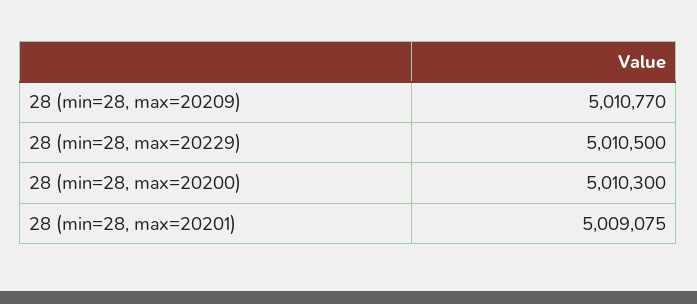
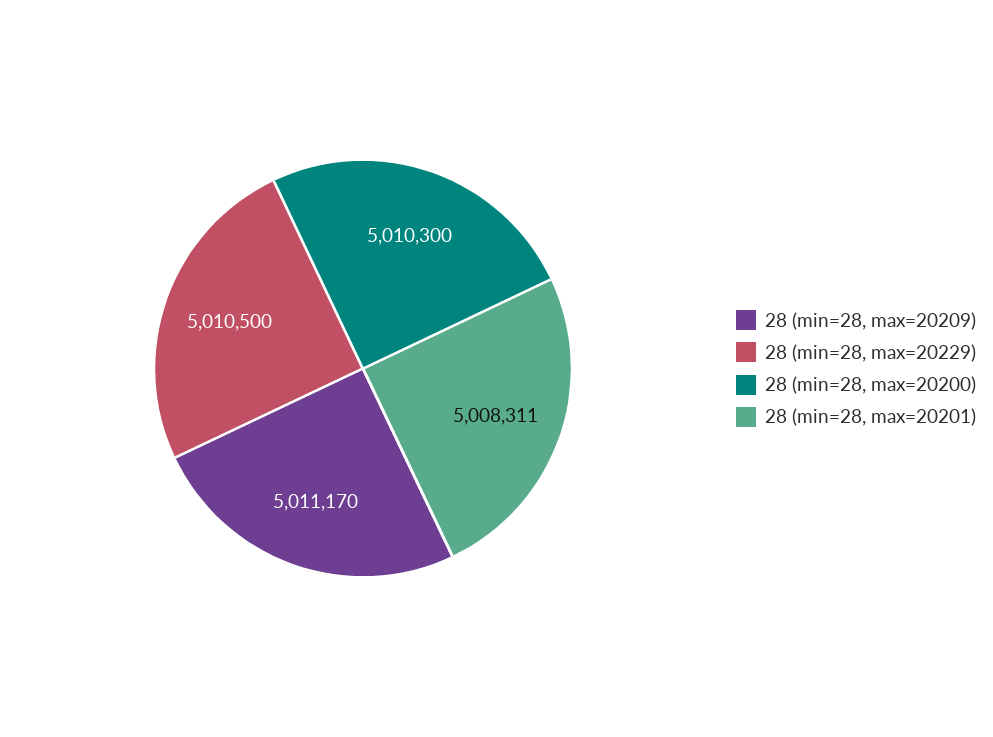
28 (min=28, max=20209): 5010770 -> 5011170
28 (min=28, max=20201): 5009075 -> 5008311

